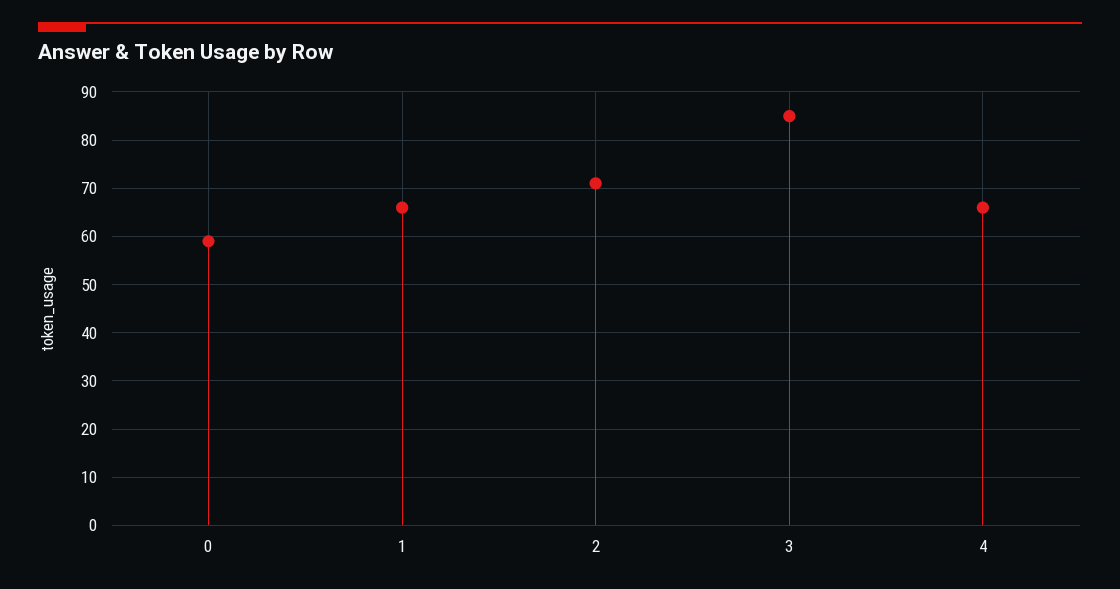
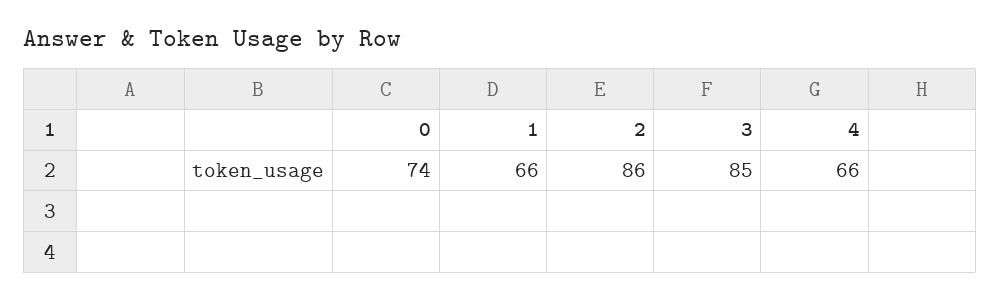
0: 60 -> 74
2: 70 -> 86

